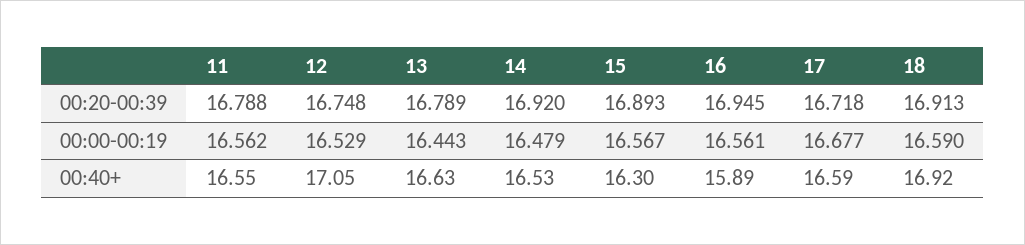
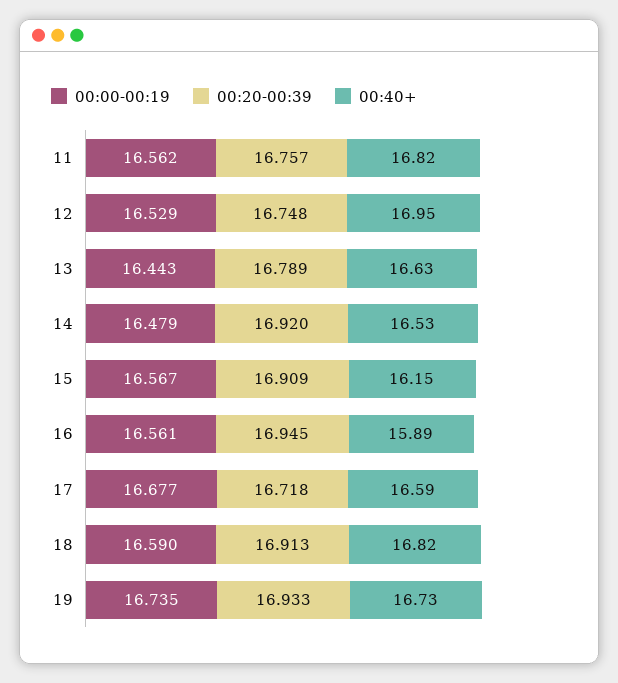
00:20-00:39, 11: 16.788 -> 16.757
00:20-00:39, 15: 16.893 -> 16.909
00:40+, 11: 16.55 -> 16.82
00:40+, 12: 17.05 -> 16.95
00:40+, 15: 16.3 -> 16.15
00:40+, 18: 16.92 -> 16.82
00:00-00:19, 19: none -> 16.735
00:20-00:39, 19: none -> 16.933
00:40+, 19: none -> 16.73

